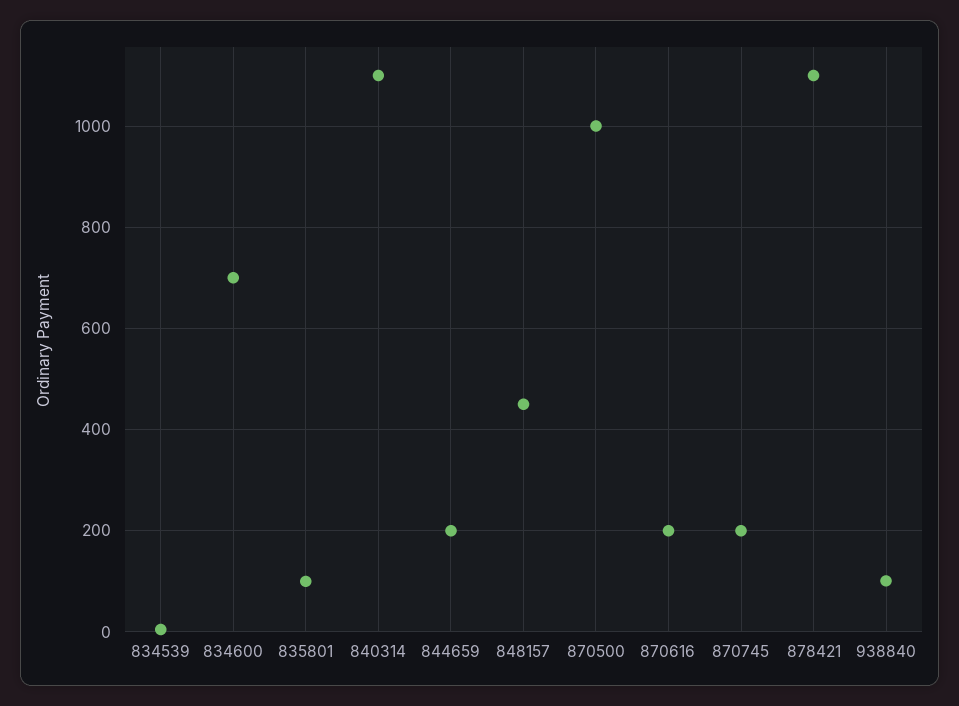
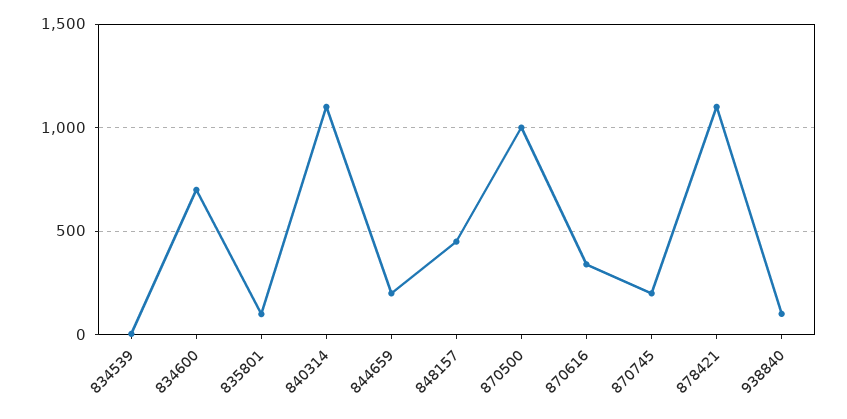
870616: 200 -> 350

